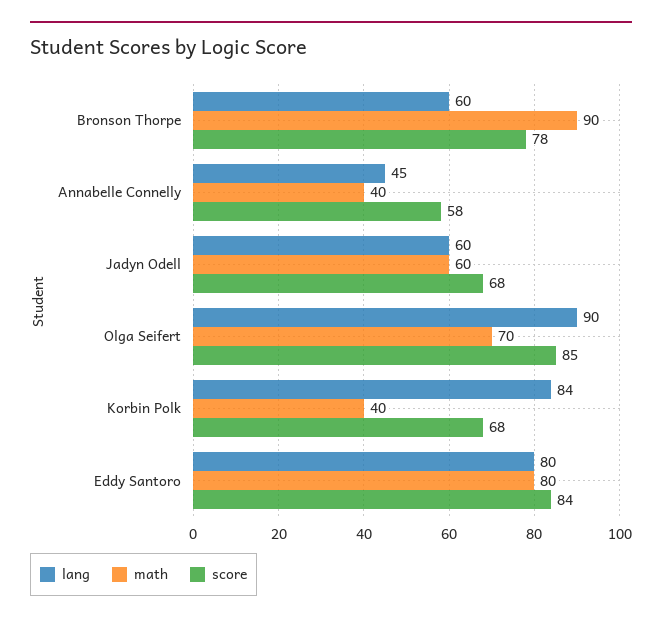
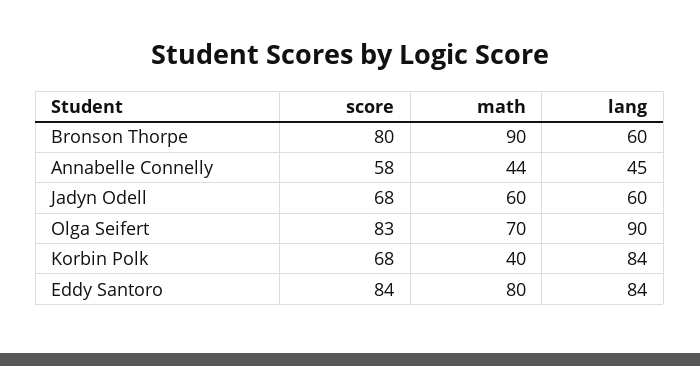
score, Bronson Thorpe: 78 -> 80
math, Annabelle Connelly: 40 -> 44
score, Olga Seifert: 85 -> 83
lang, Eddy Santoro: 80 -> 84

